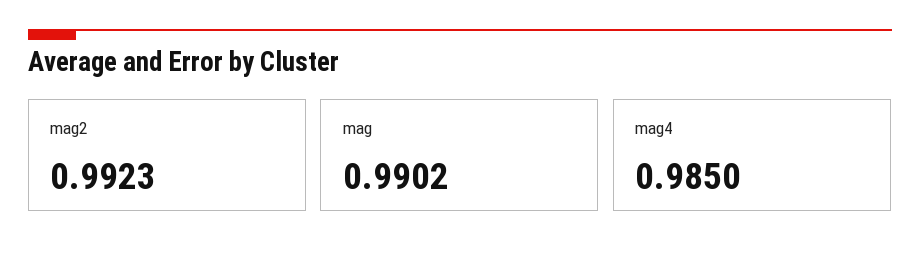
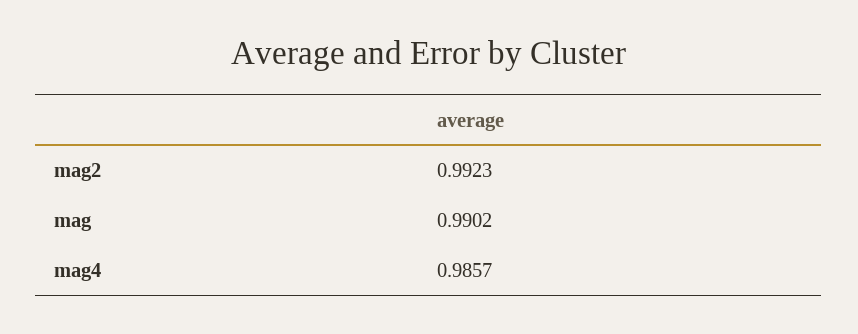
mag4: 0.985 -> 0.9857

